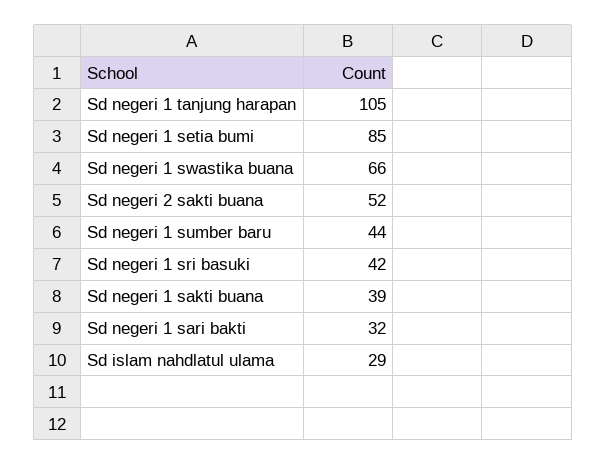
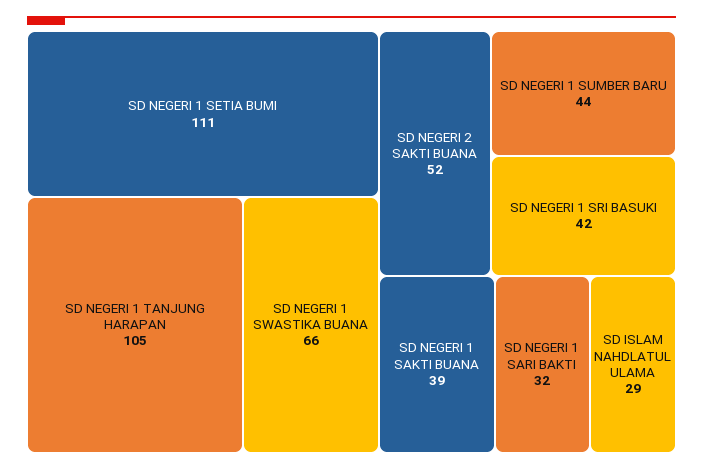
Sd negeri 1 setia bumi: 85 -> 111

